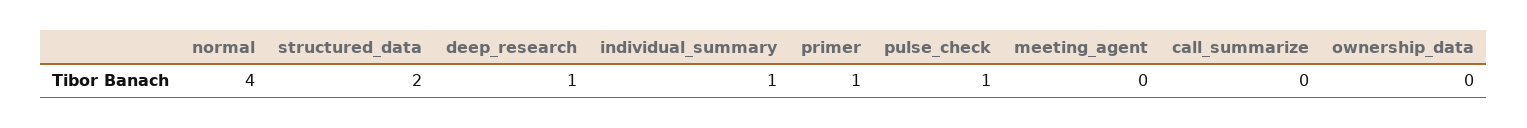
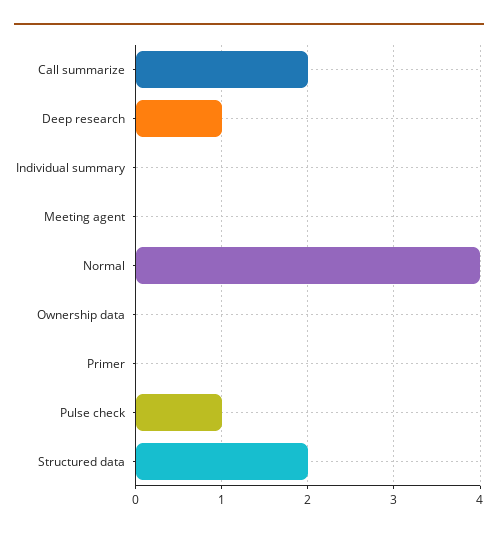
individual_summary: 1 -> 0
primer: 1 -> 0
call_summarize: 0 -> 2

